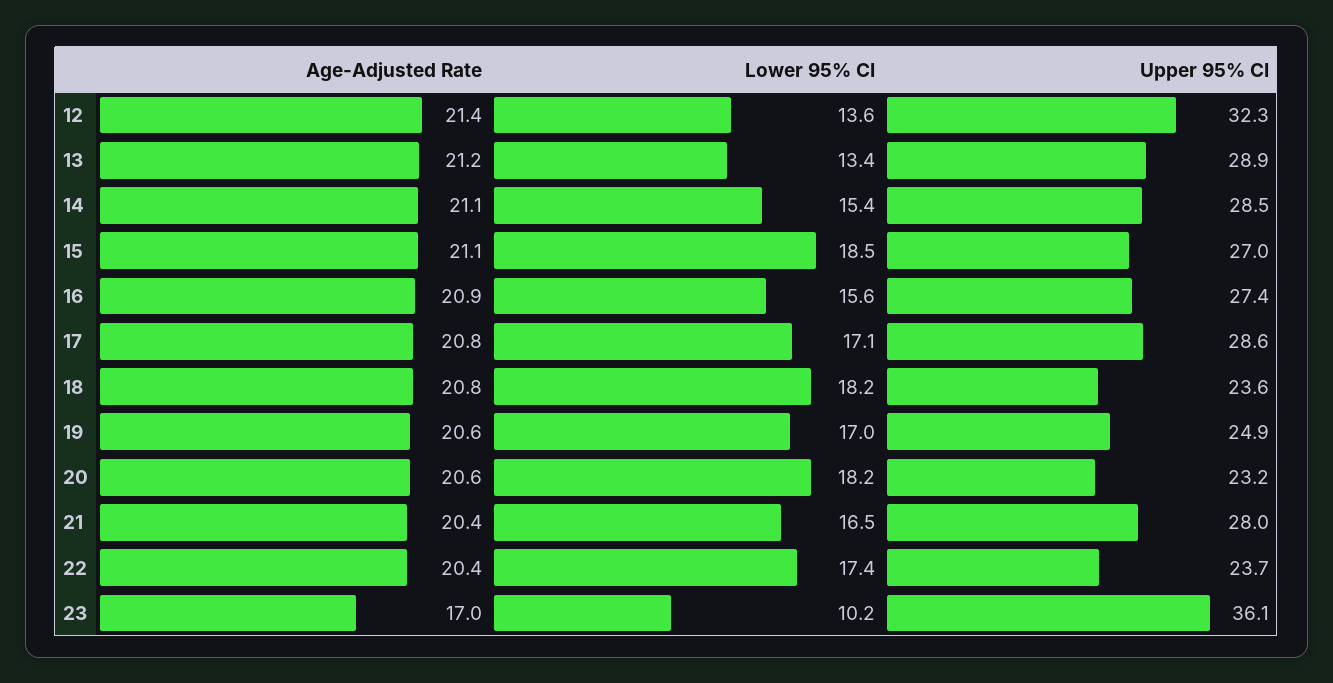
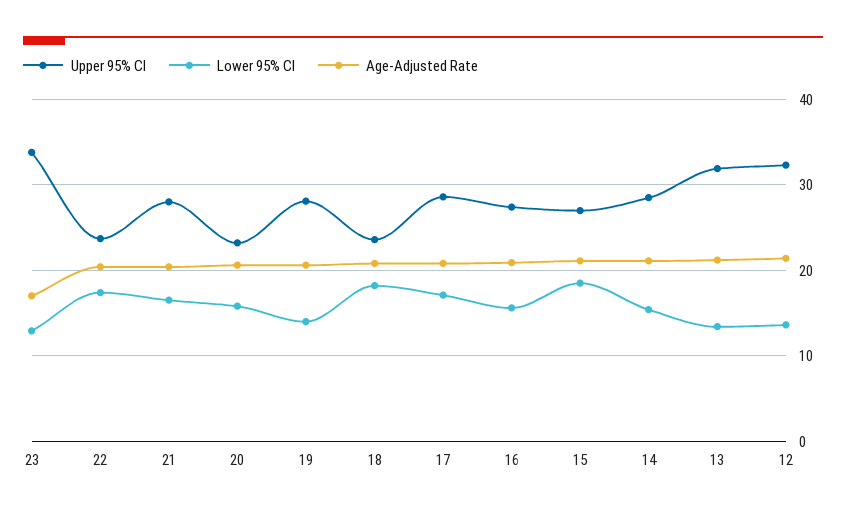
Upper 95% CI, 13: 28.9 -> 32
Lower 95% CI, 19: 17 -> 14
Upper 95% CI, 19: 24.9 -> 28
Lower 95% CI, 20: 18.2 -> 16
Lower 95% CI, 23: 10.2 -> 13
Upper 95% CI, 23: 36.1 -> 34

